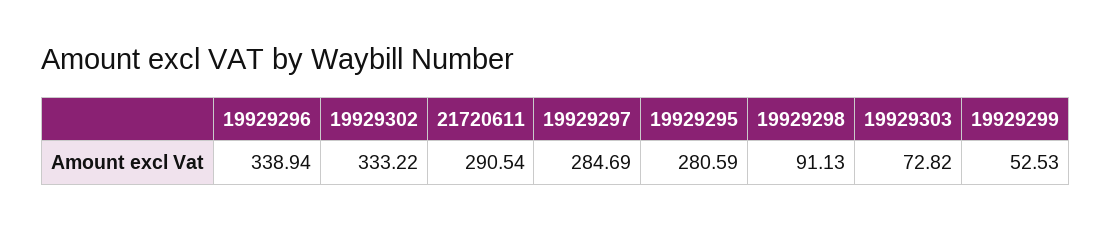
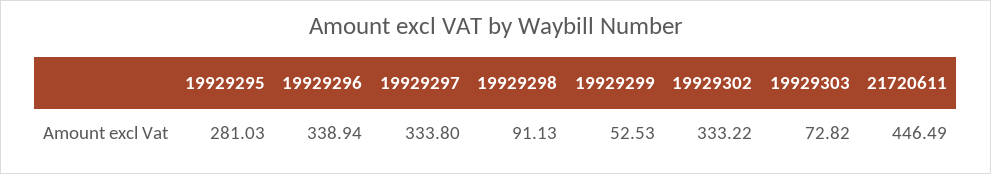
21720611: 290.54 -> 446.49
19929297: 284.69 -> 333.8
19929295: 280.59 -> 281.03

